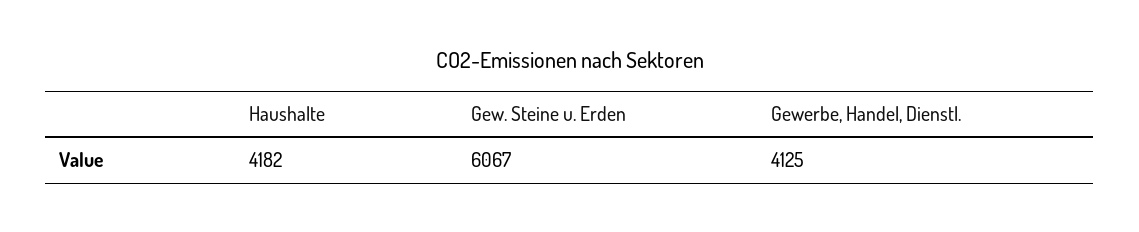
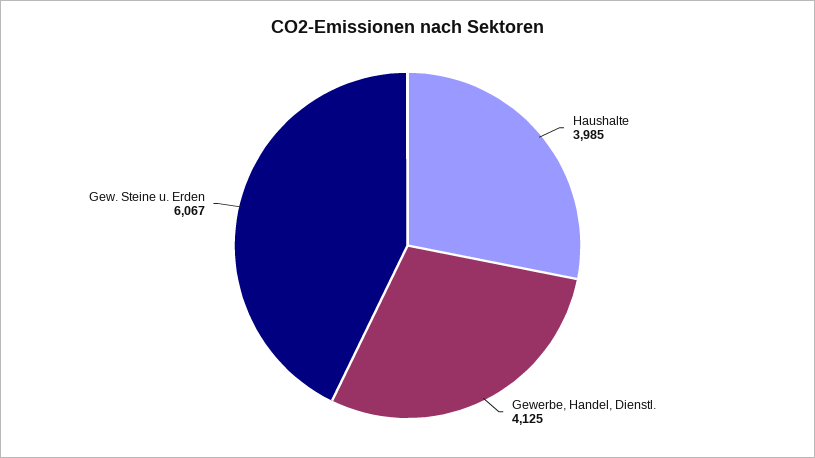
Haushalte: 4182 -> 3985

